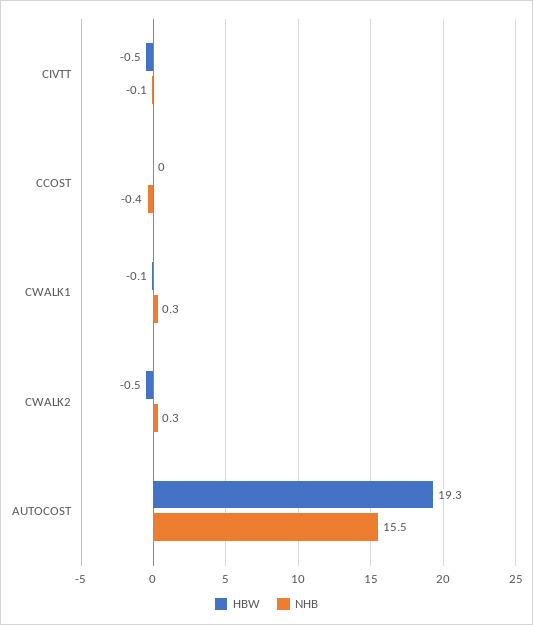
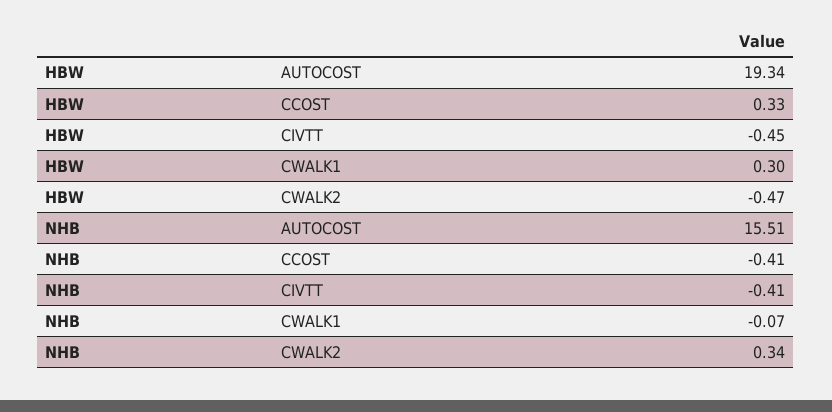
NHB, CIVTT: -0.1 -> -0.41
HBW, CCOST: 0 -> 0.33
HBW, CWALK1: -0.1 -> 0.3
NHB, CWALK1: 0.3 -> -0.07

